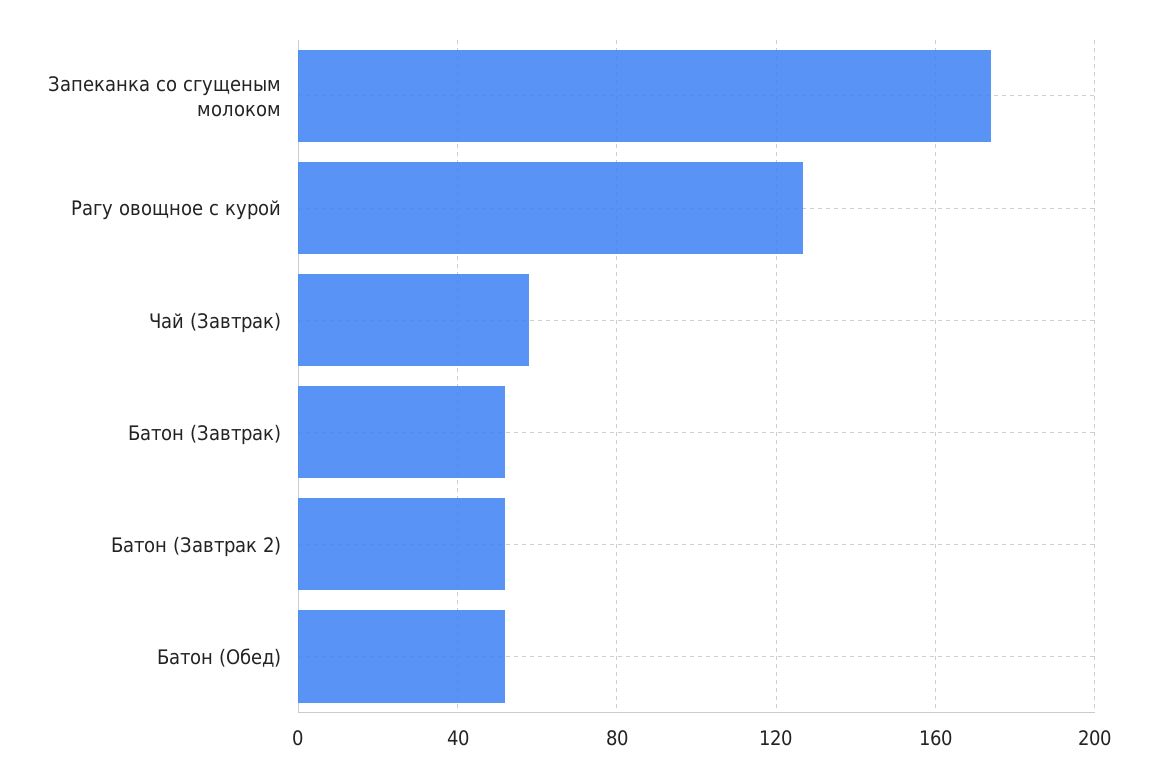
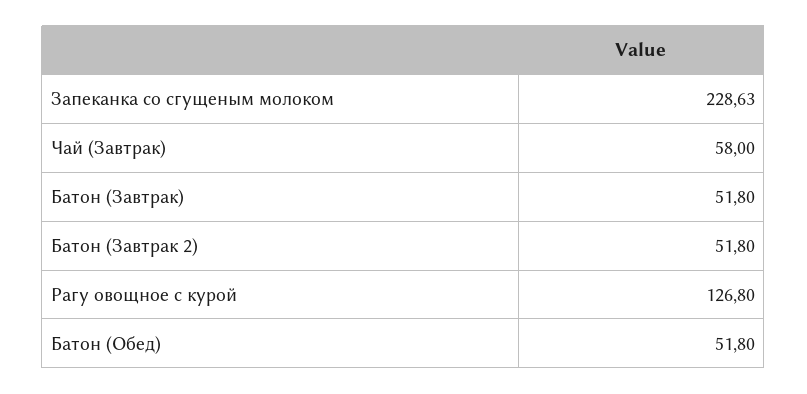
Запеканка со сгущеным молоком: 175 -> 228.63

